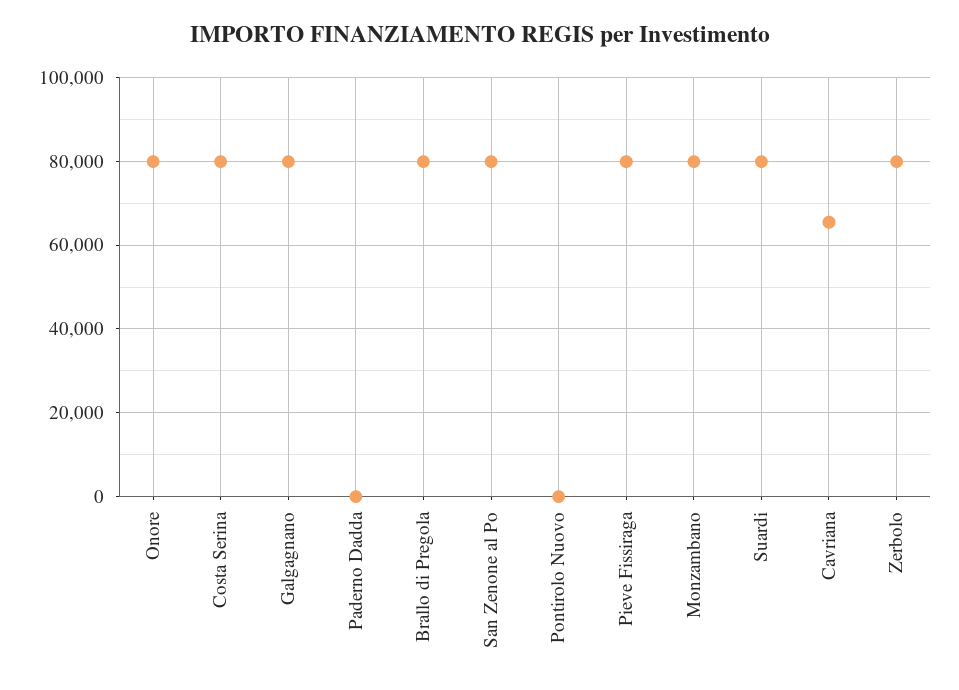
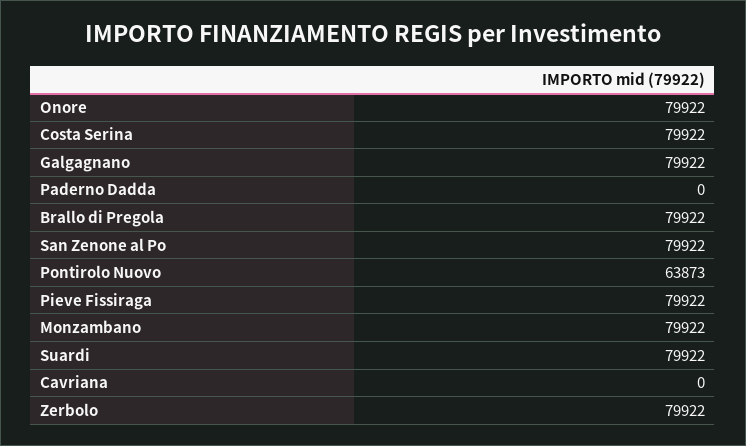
Pontirolo Nuovo: 0 -> 63873
Cavriana: 66000 -> 0

